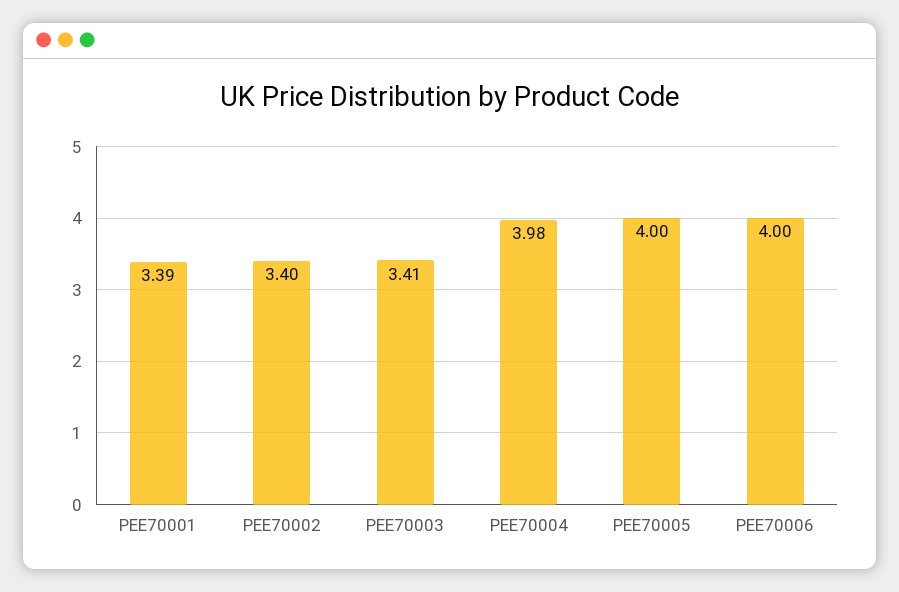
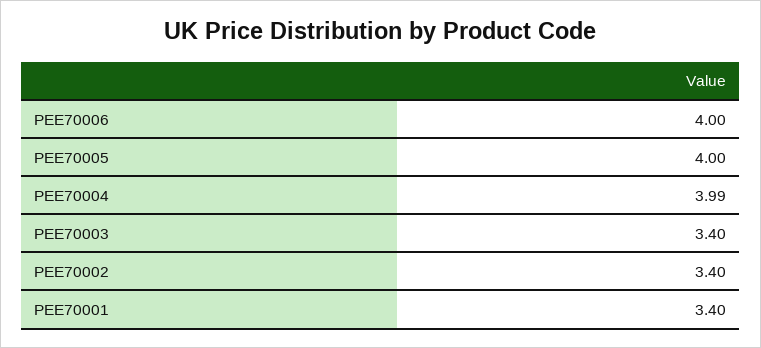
PEE70001: 3.39 -> 3.4
PEE70003: 3.41 -> 3.4
PEE70004: 3.98 -> 3.99

